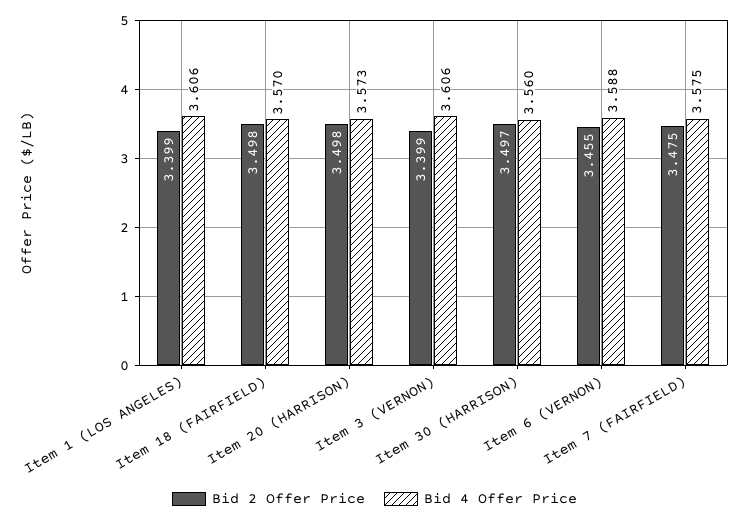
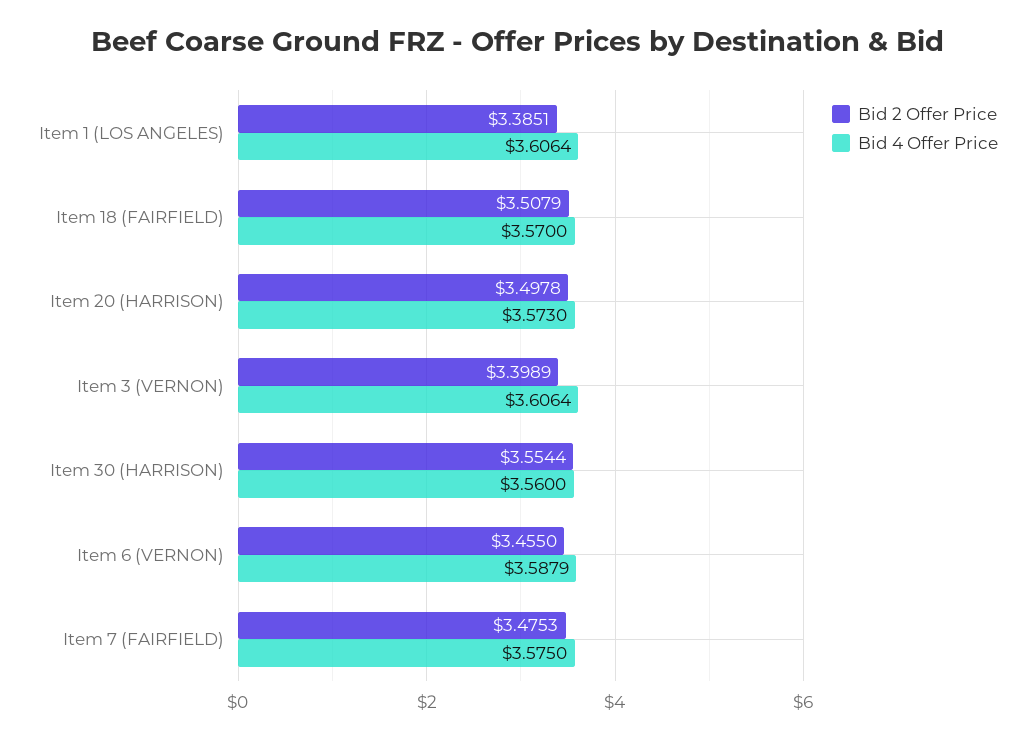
Bid 2 Offer Price, Item 1 (LOS ANGELES): 3.399 -> 3.3851
Bid 2 Offer Price, Item 18 (FAIRFIELD): 3.498 -> 3.5079
Bid 2 Offer Price, Item 30 (HARRISON): 3.497 -> 3.5544

